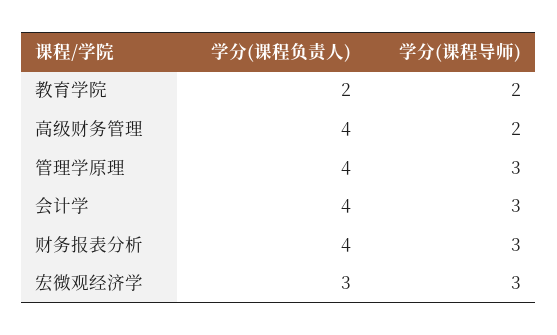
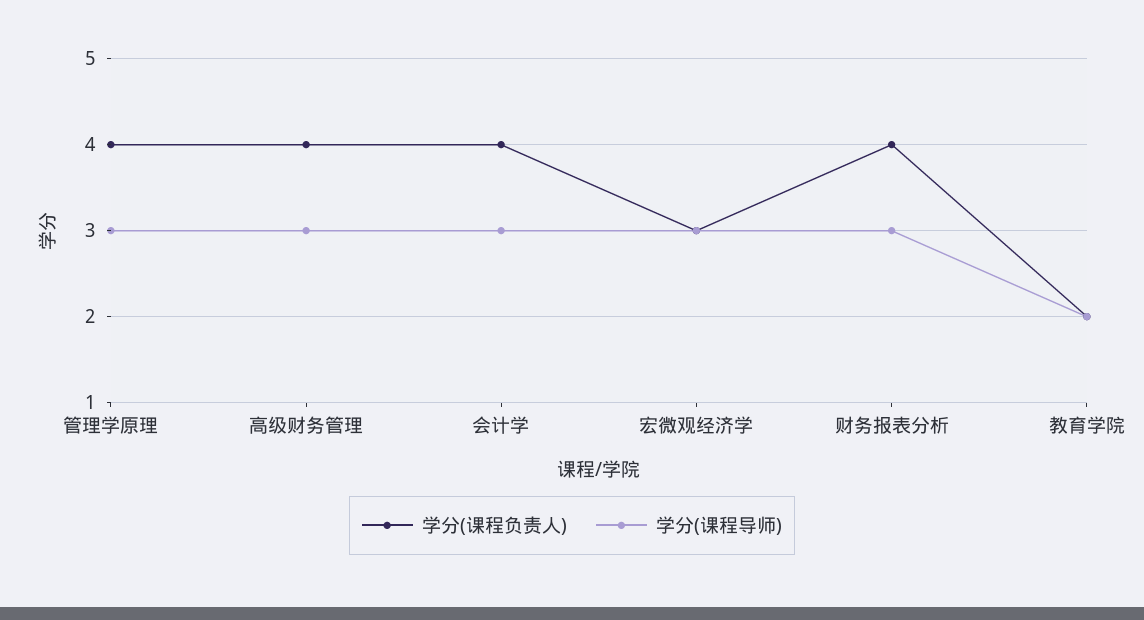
学分(课程导师), 高级财务管理: 2 -> 3

